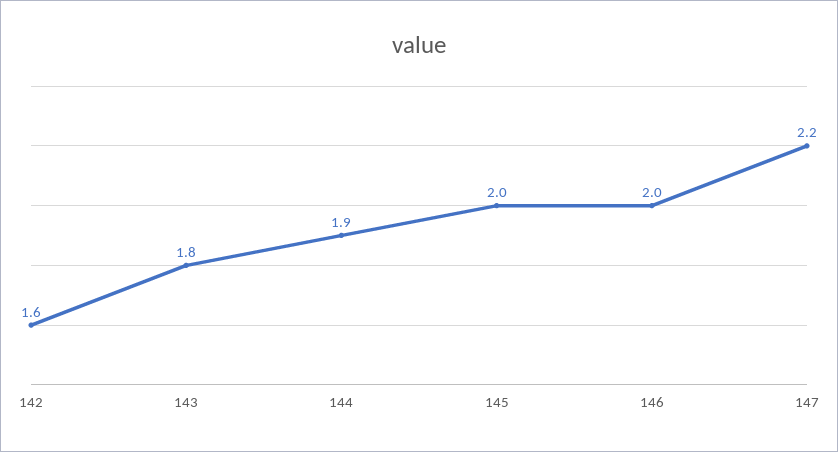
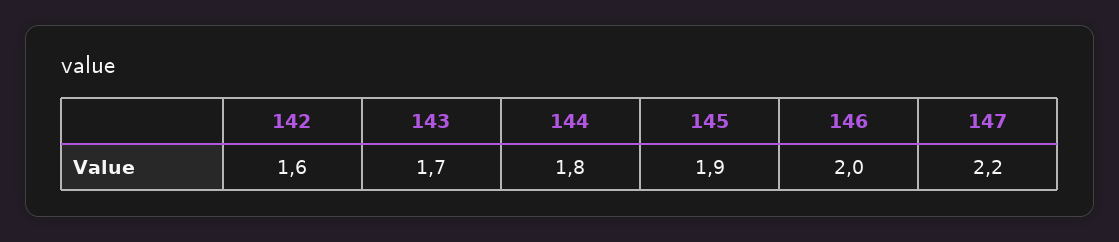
143: 1.8 -> 1.7
144: 1.9 -> 1.8
145: 2 -> 1.9

